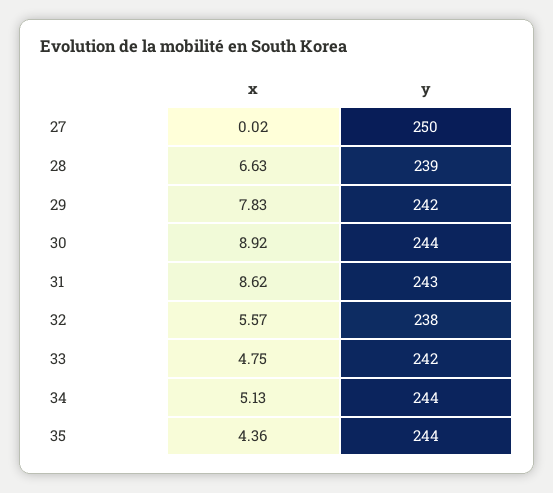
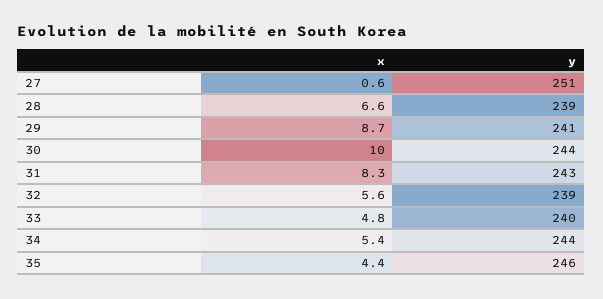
x, 27: 0.02 -> 0.6
y, 27: 250 -> 251
x, 29: 7.83 -> 8.7
y, 29: 242 -> 241
x, 30: 8.92 -> 10
x, 31: 8.62 -> 8.3
y, 32: 238 -> 239
y, 33: 242 -> 240
x, 34: 5.13 -> 5.4
y, 35: 244 -> 246

